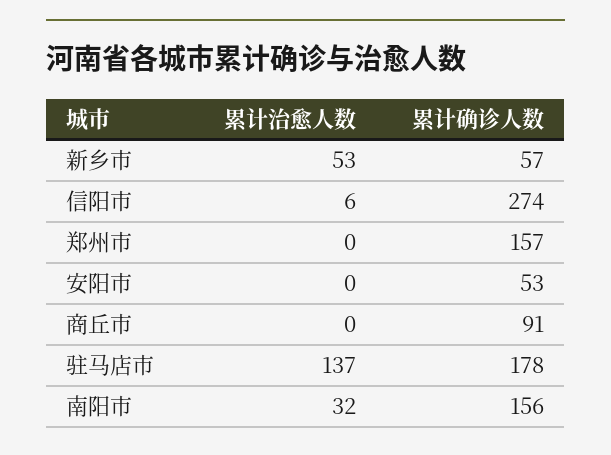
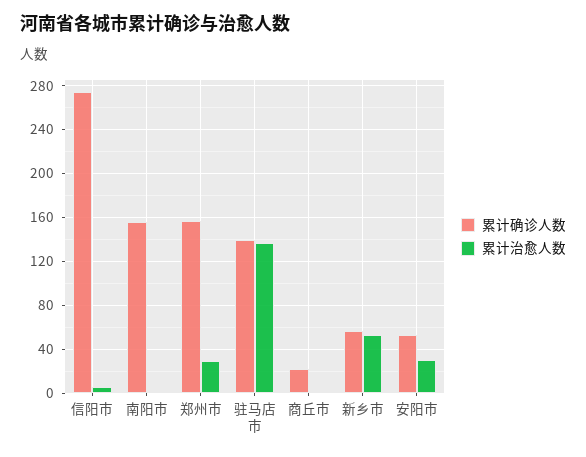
累计治愈人数, 郑州市: 0 -> 30
累计治愈人数, 安阳市: 0 -> 30
累计确诊人数, 商丘市: 91 -> 20
累计确诊人数, 驻马店市: 178 -> 140
累计治愈人数, 南阳市: 32 -> 0

